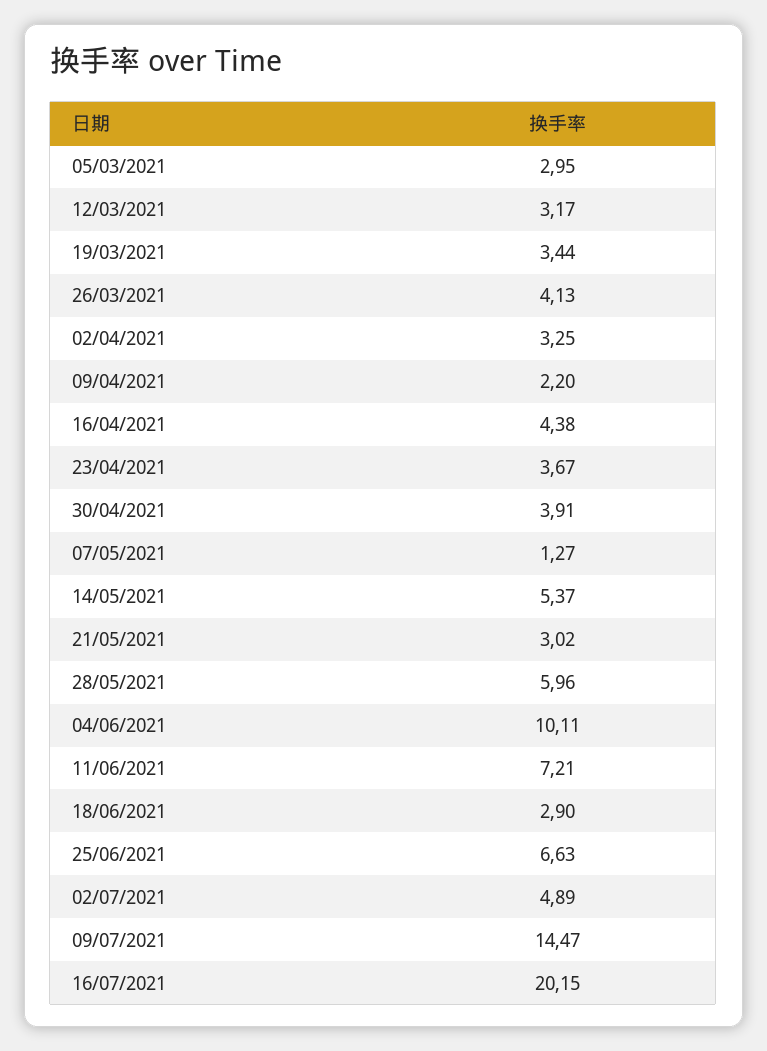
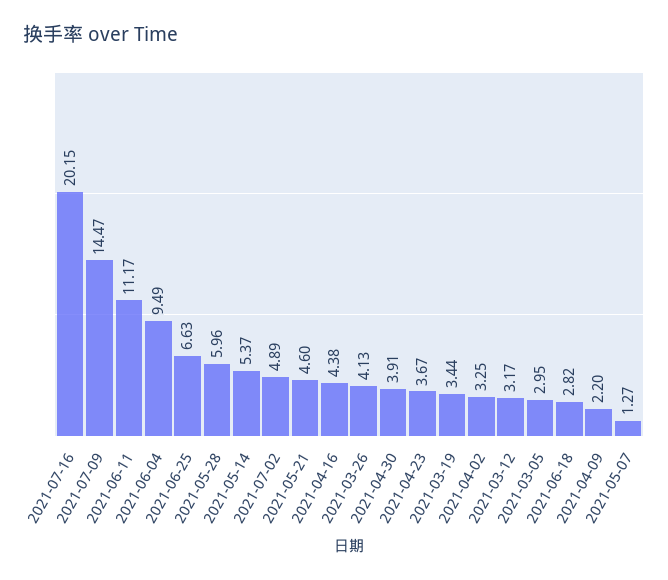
21/05/2021: 3.02 -> 4.6
04/06/2021: 10.11 -> 9.49
11/06/2021: 7.21 -> 11.17
18/06/2021: 2.9 -> 2.82

